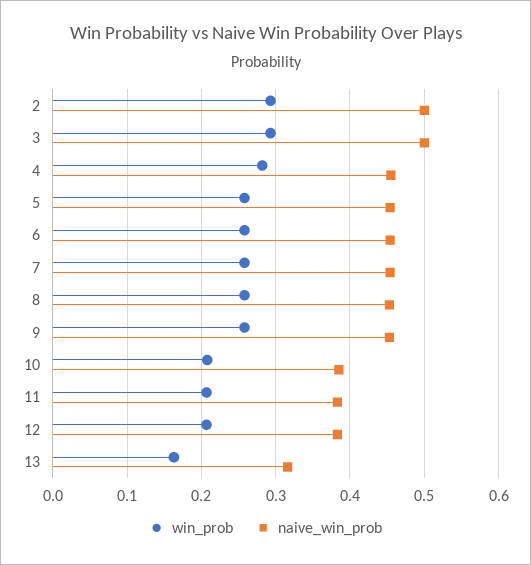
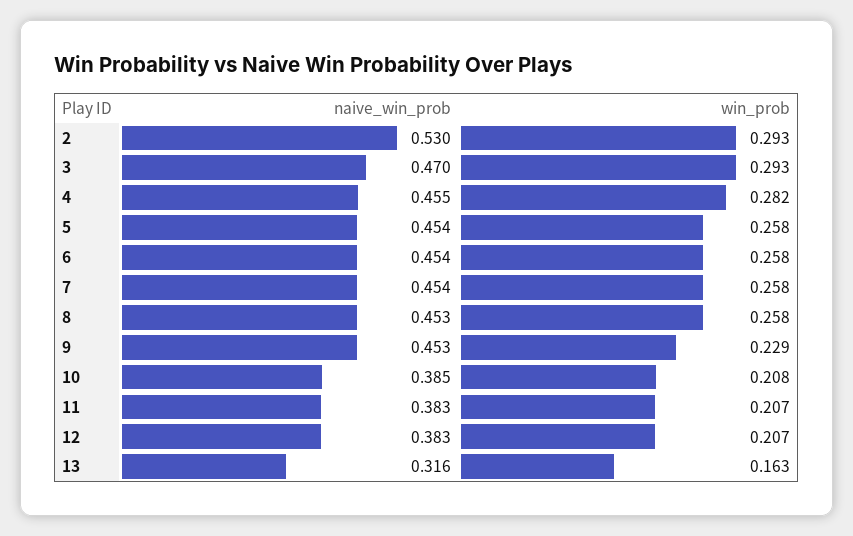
naive_win_prob, 2: 0.5 -> 0.53
naive_win_prob, 3: 0.5 -> 0.47
win_prob, 9: 0.26 -> 0.229

